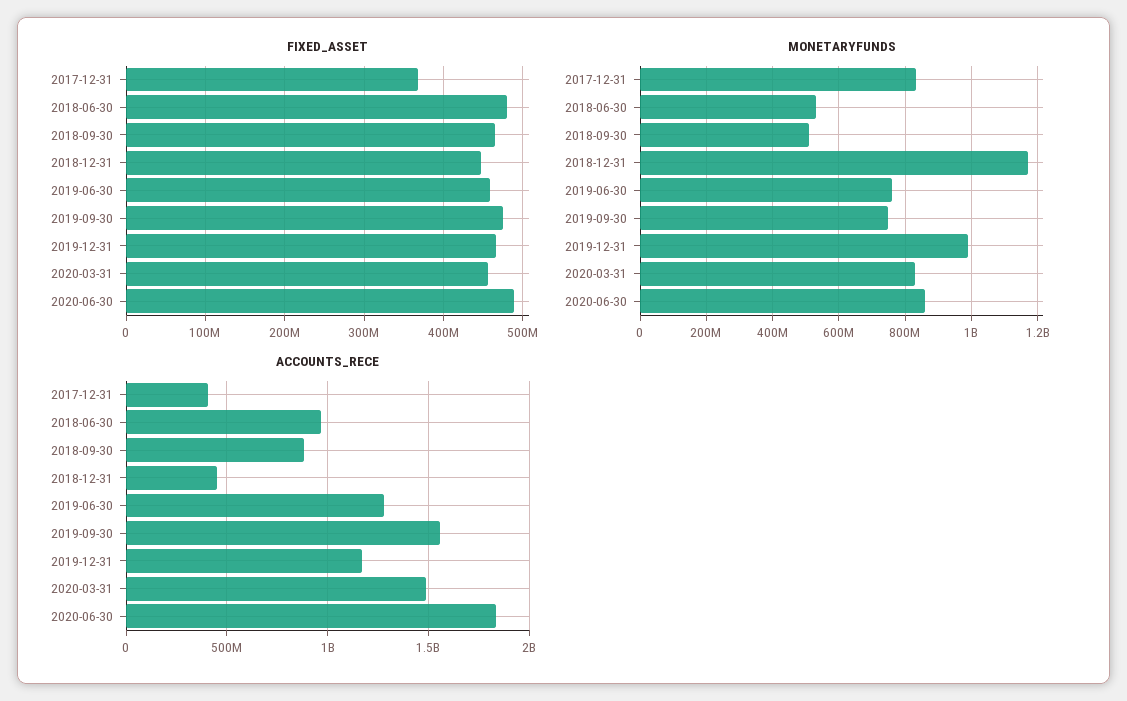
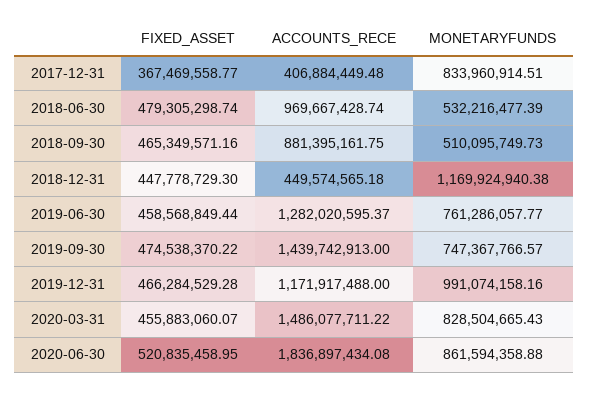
FIXED_ASSET, 2020-06-30: 490000000 -> 520835458.95
ACCOUNTS_RECE, 2019-09-30: 1550000000 -> 1439742913

